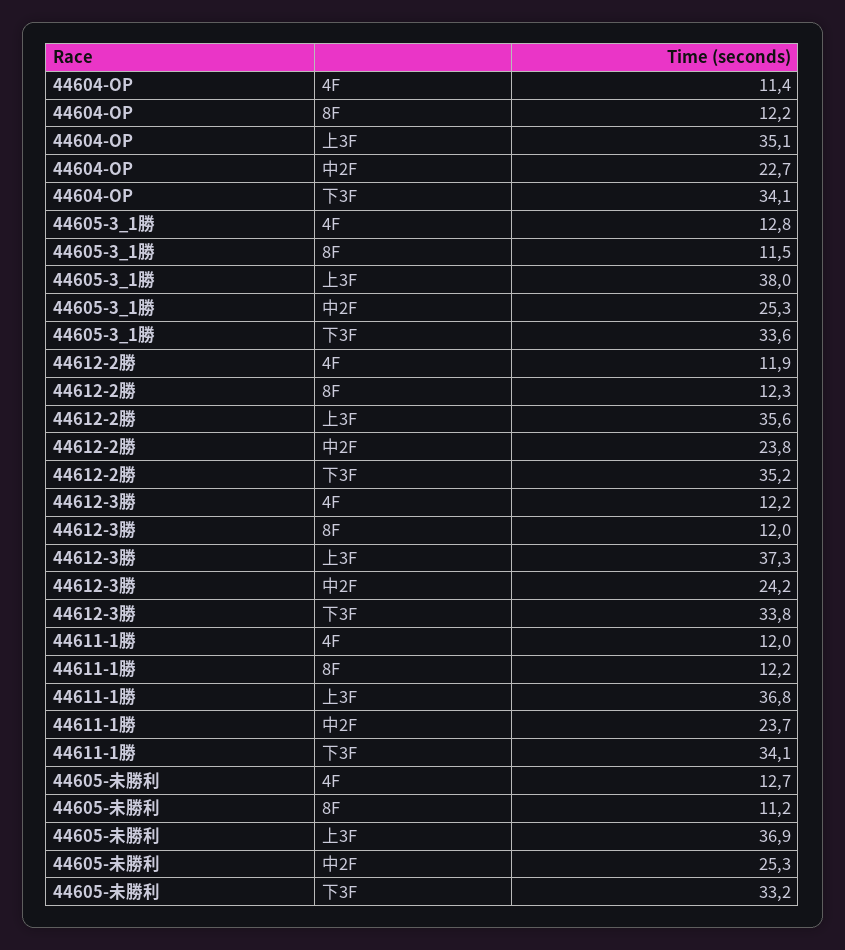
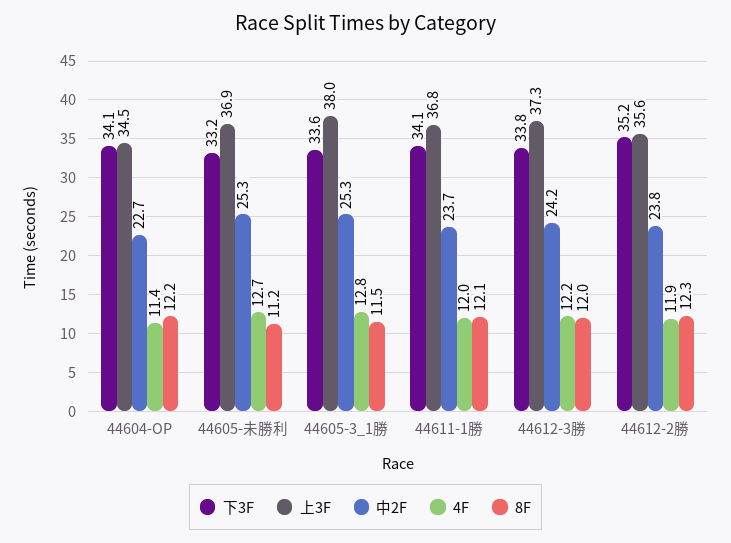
上3F, 44604-OP: 35.1 -> 34.5
8F, 44611-1勝: 12.2 -> 12.1

